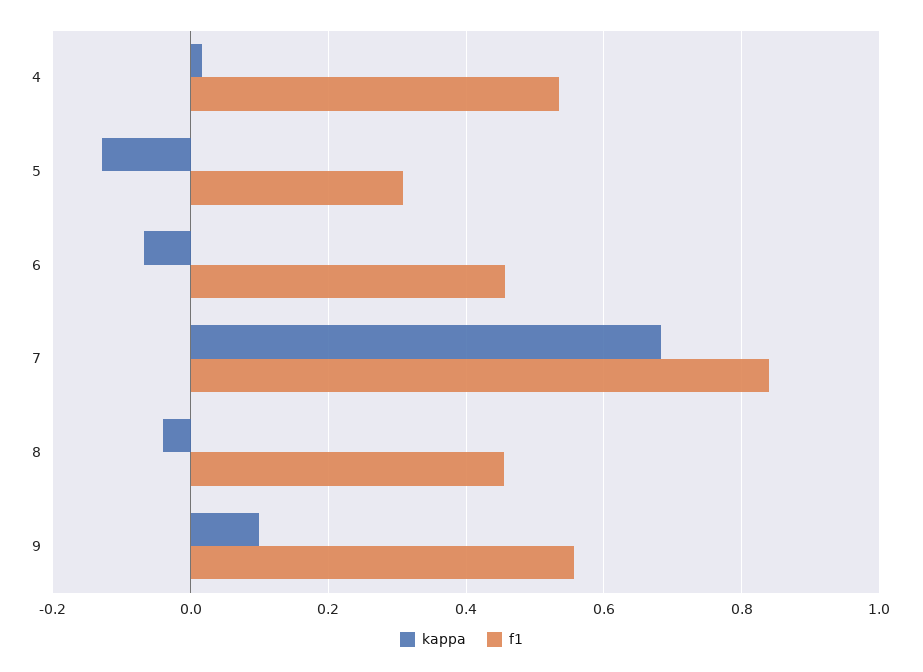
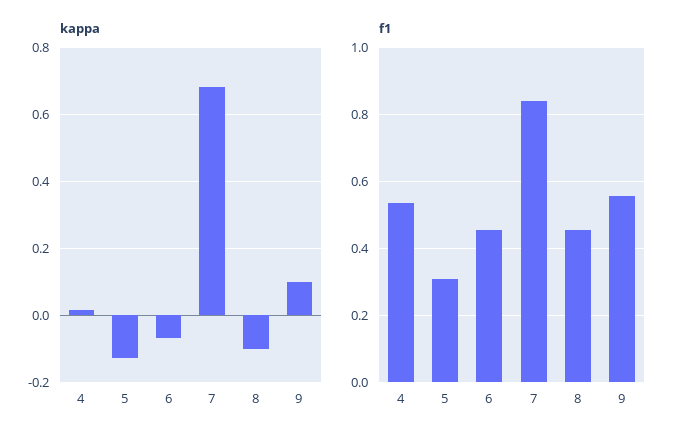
kappa, 8: -0.04 -> -0.1

